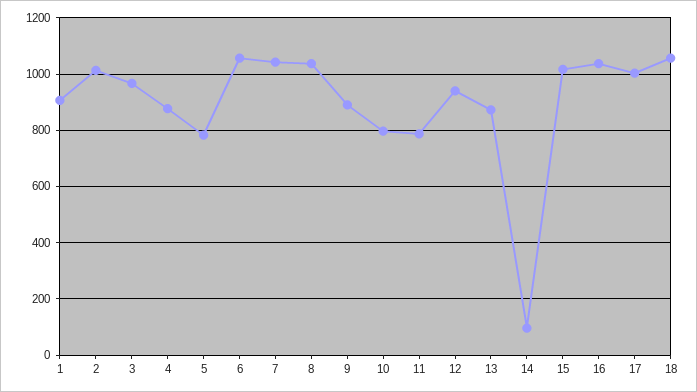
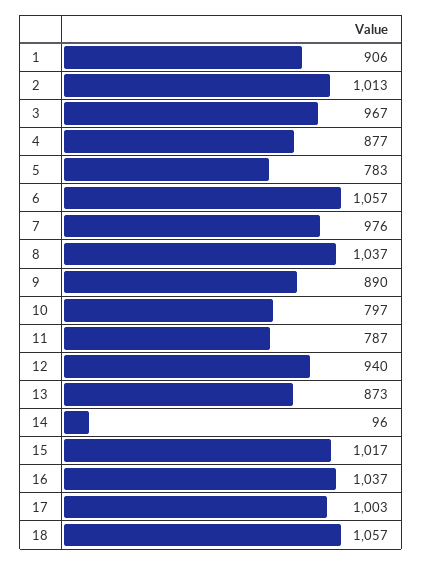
7: 1050 -> 976

